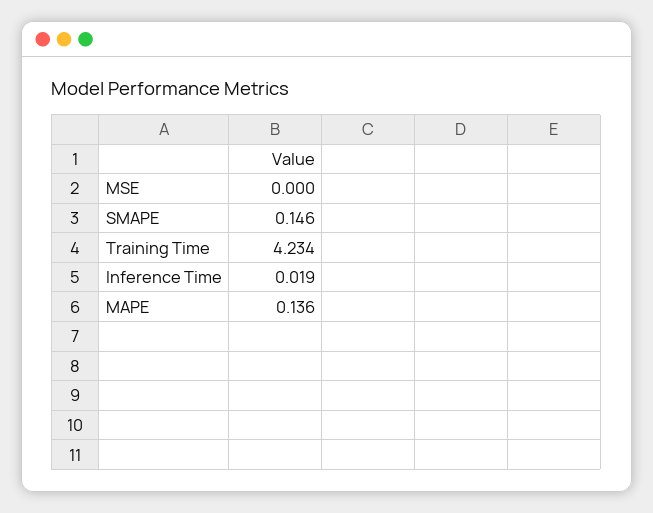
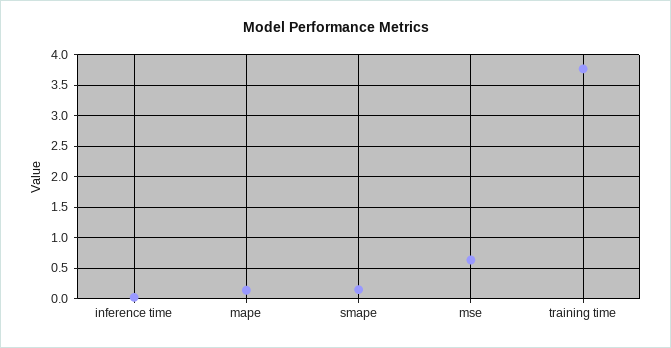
MSE: 0 -> 0.6
Training Time: 4.234 -> 3.8

